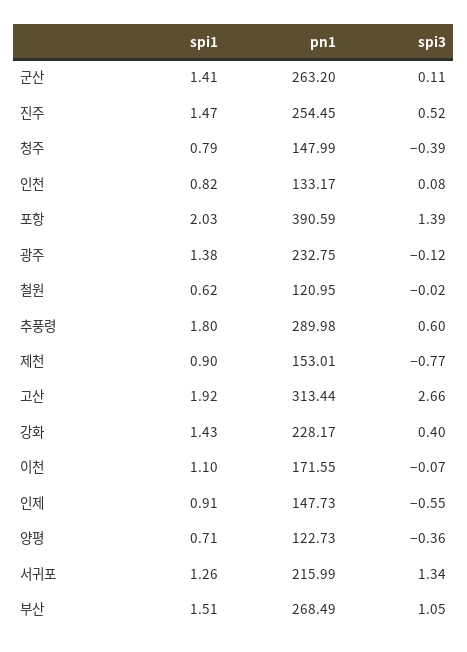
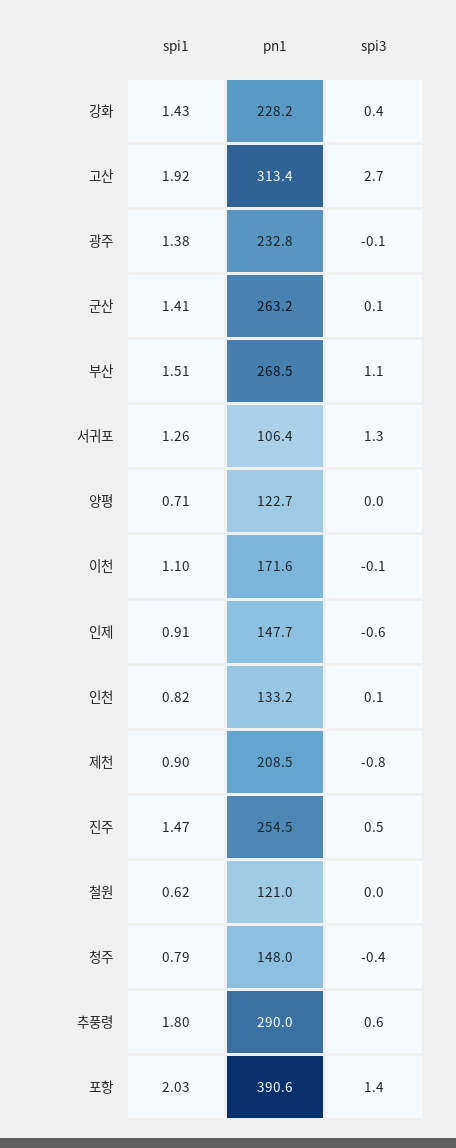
pn1, 제천: 153.01 -> 208.5
spi3, 양평: -0.36 -> 0
pn1, 서귀포: 215.99 -> 106.4

